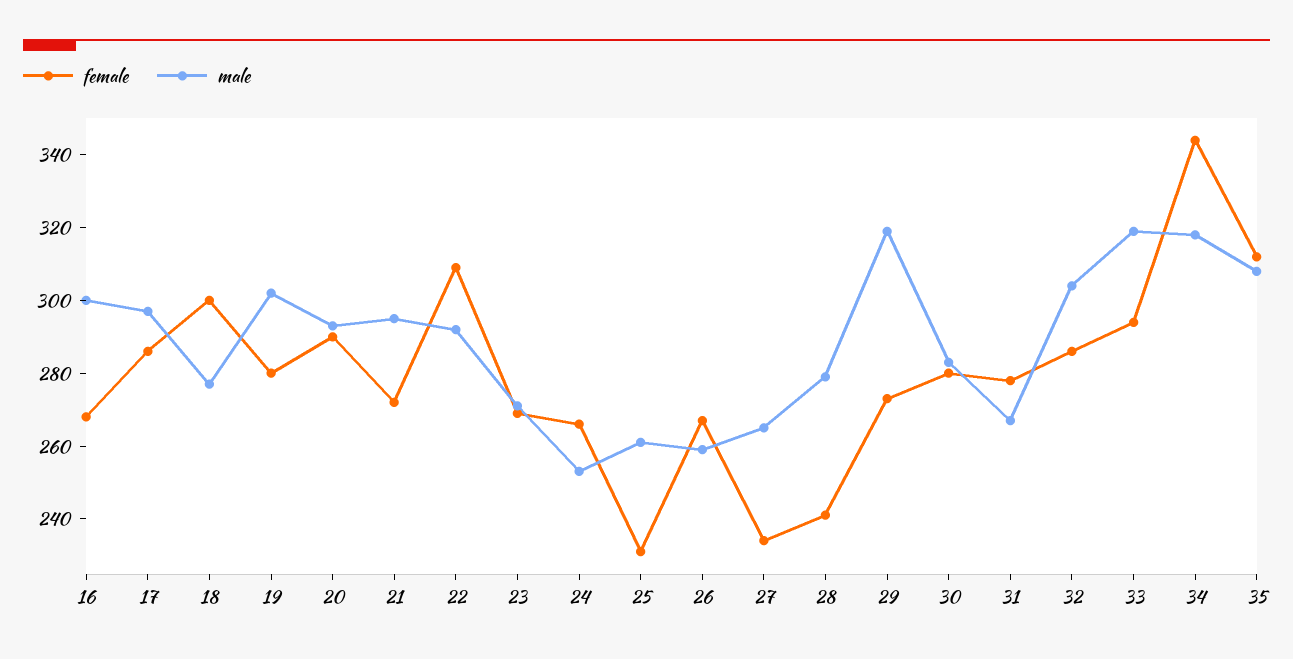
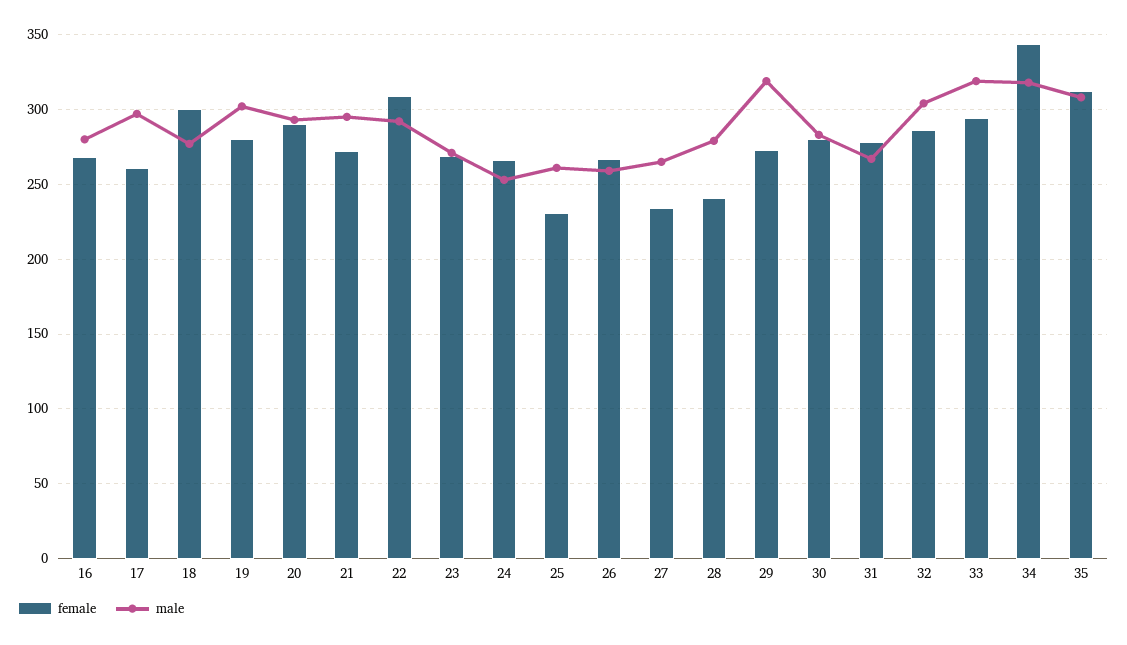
male, 16: 300 -> 280
female, 17: 285 -> 260

